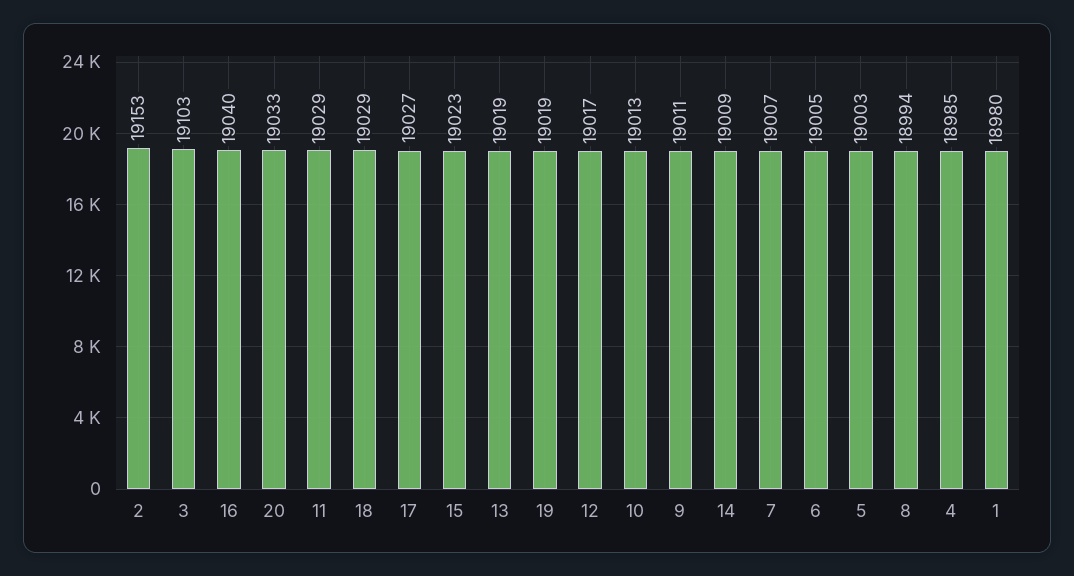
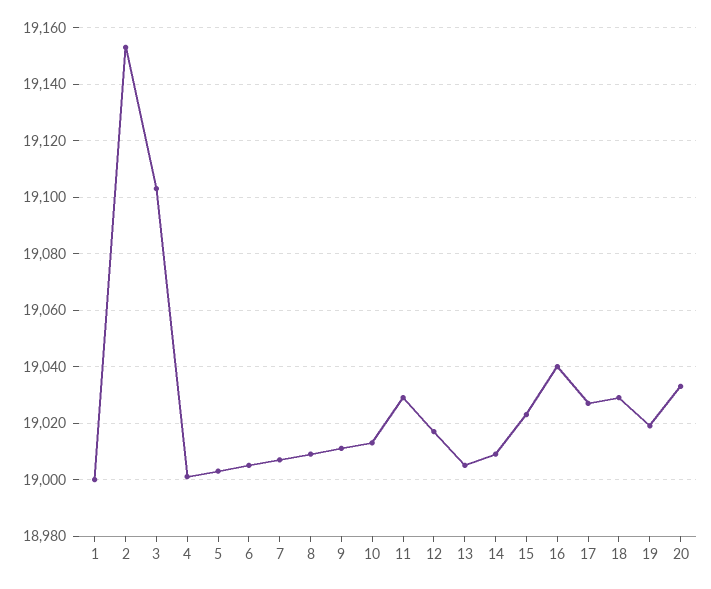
13: 19019 -> 19005
8: 18994 -> 19010
4: 18985 -> 19000
1: 18980 -> 19000

